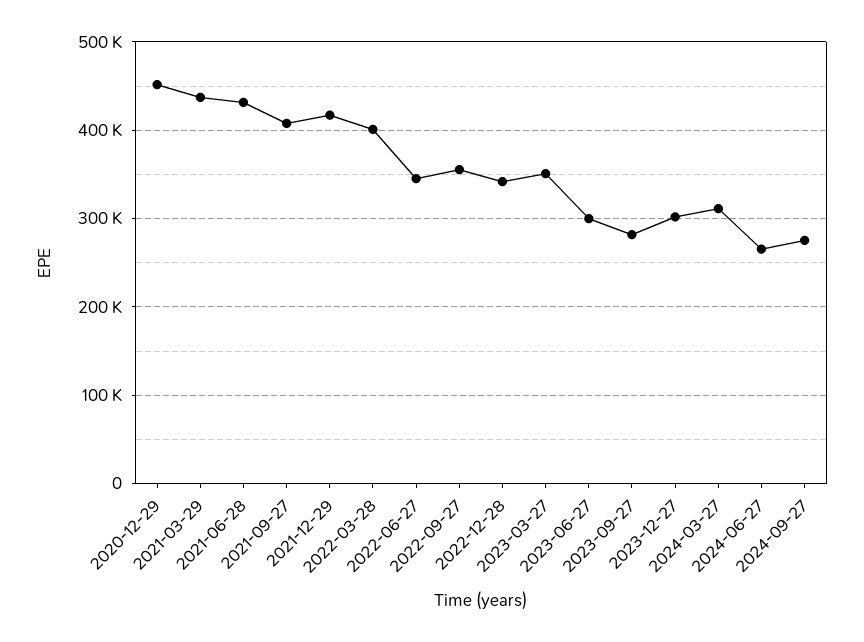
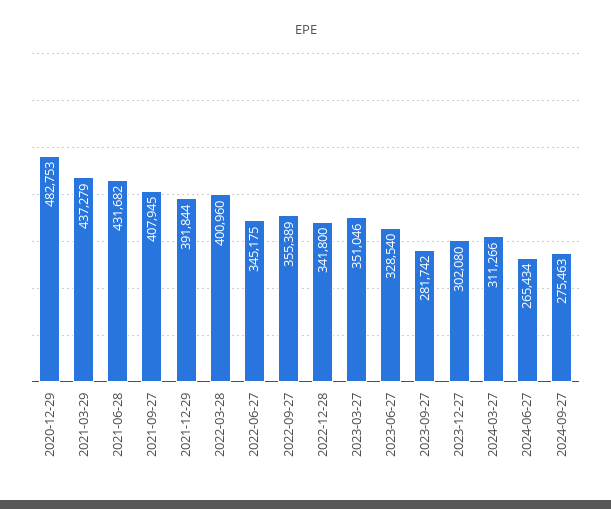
2020-12-29: 450000 -> 482753
2021-12-29: 420000 -> 391844
2023-06-27: 300000 -> 328540

